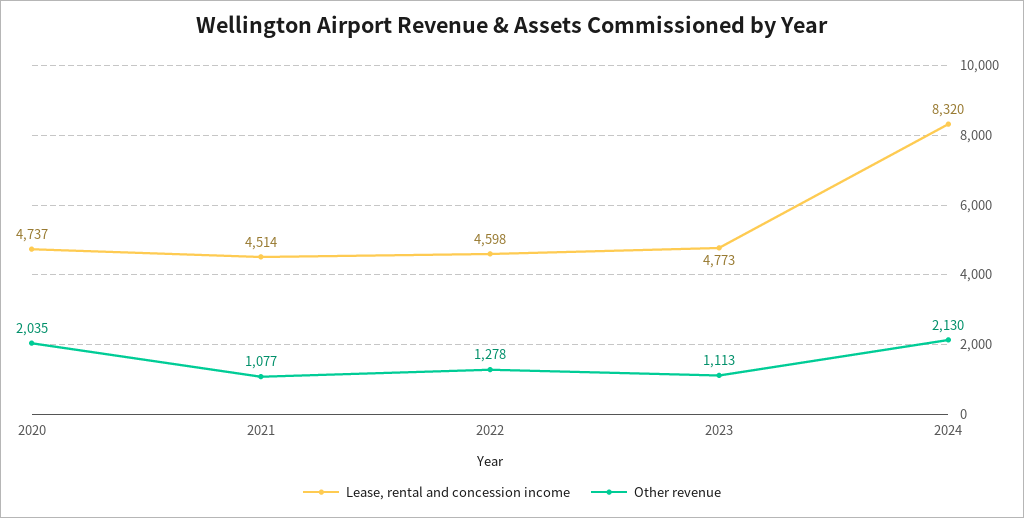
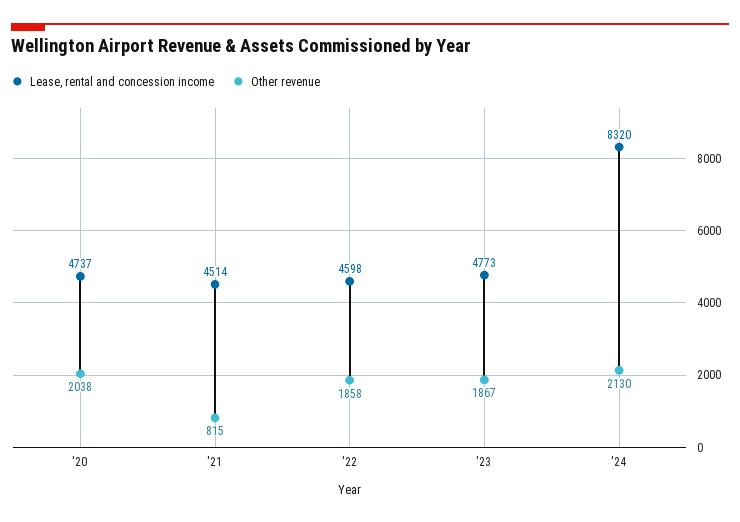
Other revenue, 2020: 2035 -> 2038
Other revenue, 2021: 1077 -> 815
Other revenue, 2022: 1278 -> 1858
Other revenue, 2023: 1113 -> 1867

